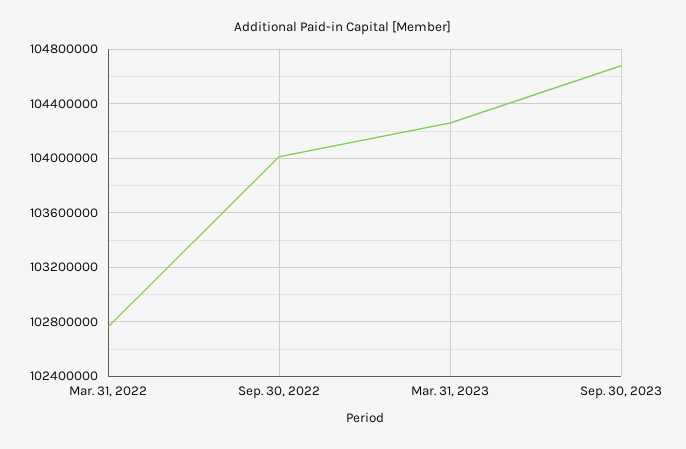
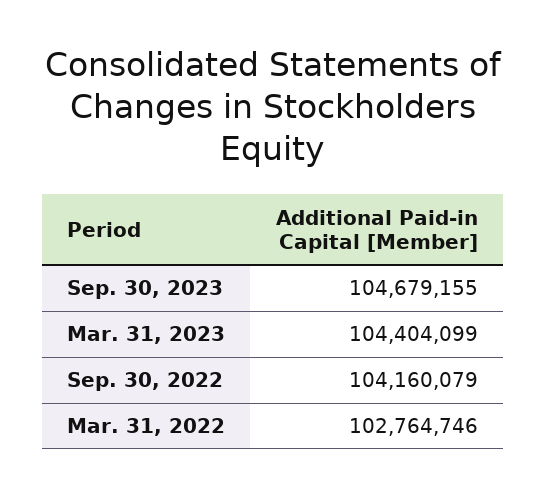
Sep. 30, 2022: 104000000 -> 104160079
Mar. 31, 2023: 104250000 -> 104404099

